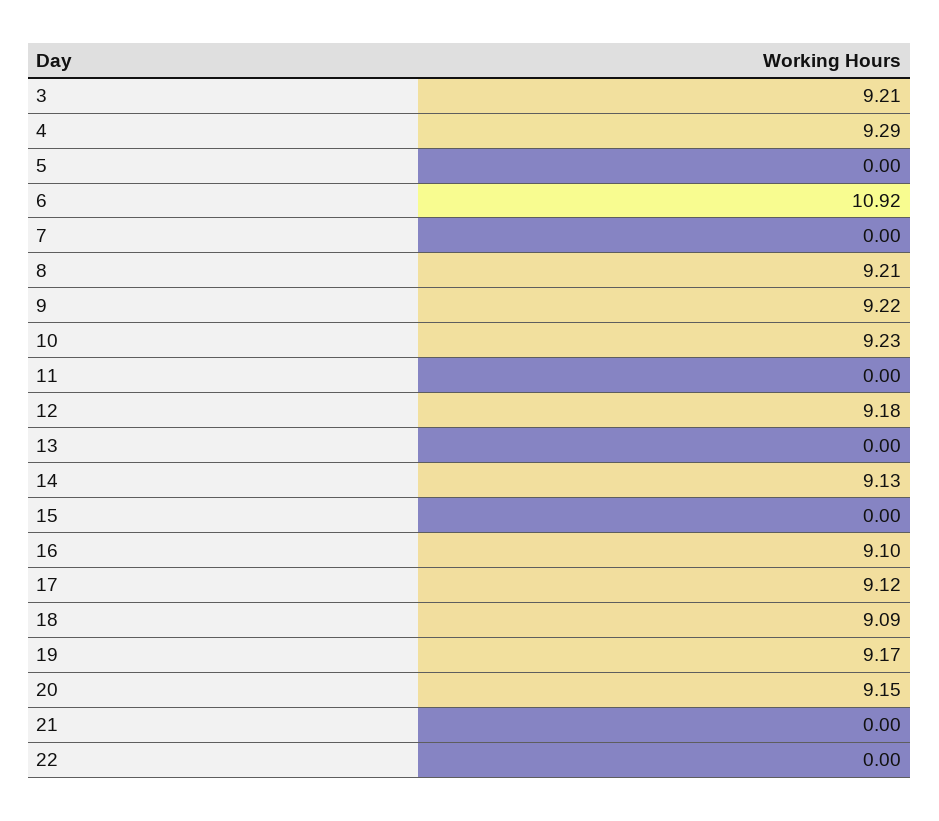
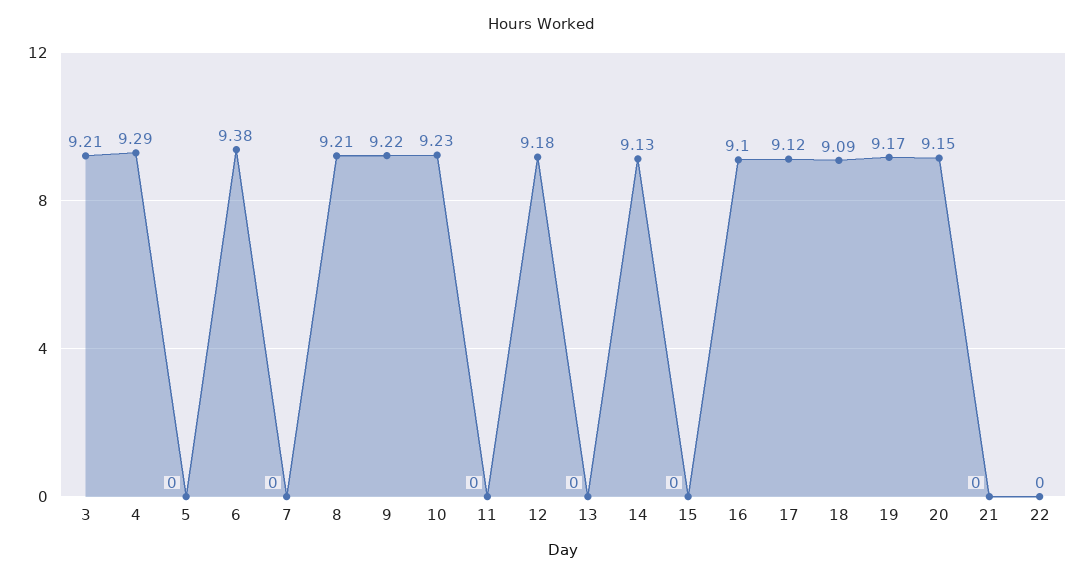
6: 10.92 -> 9.38

